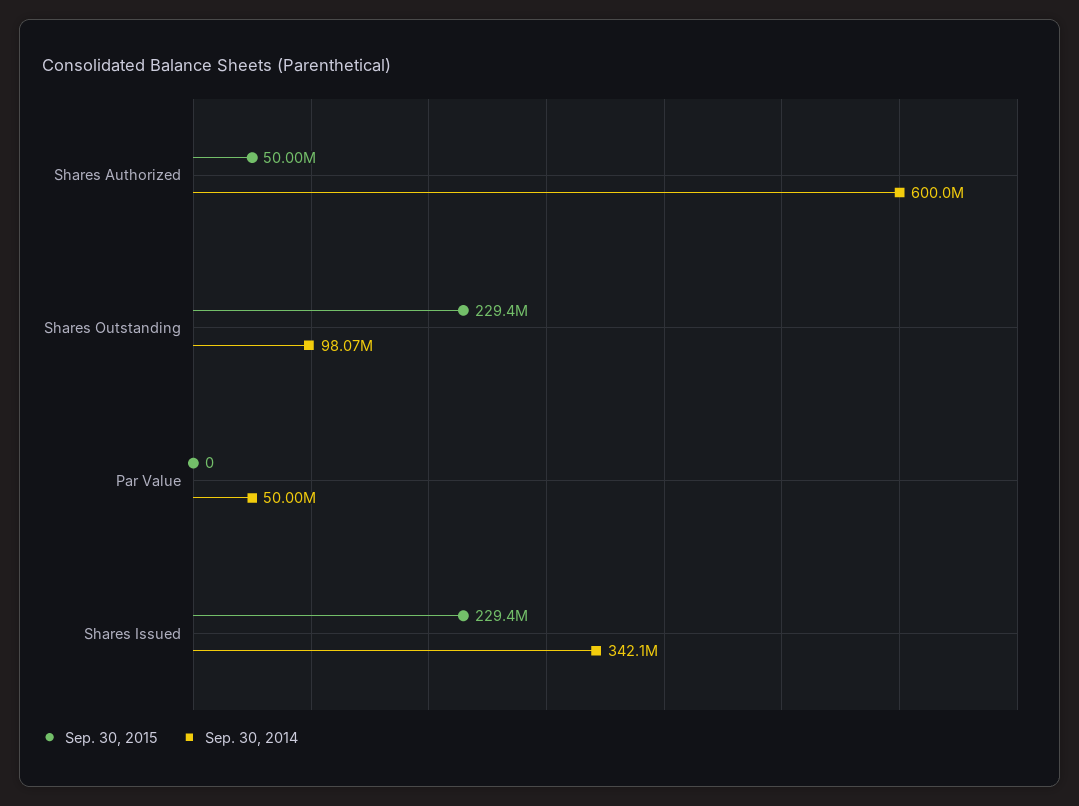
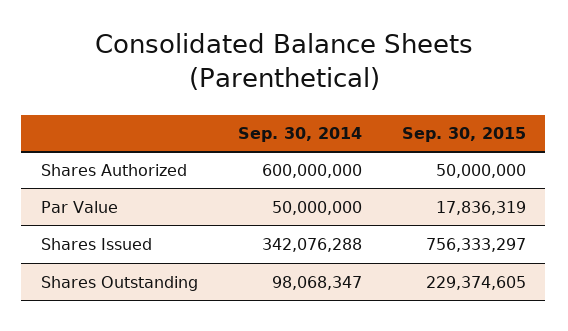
Sep. 30, 2015, Par Value: 0 -> 17836319
Sep. 30, 2015, Shares Issued: 229400000 -> 756333297

